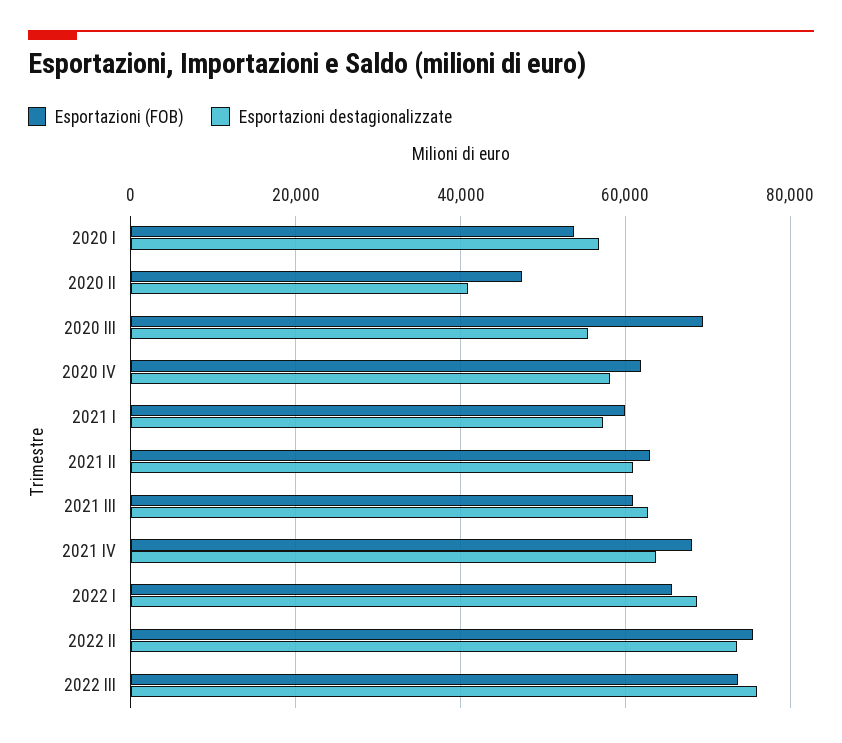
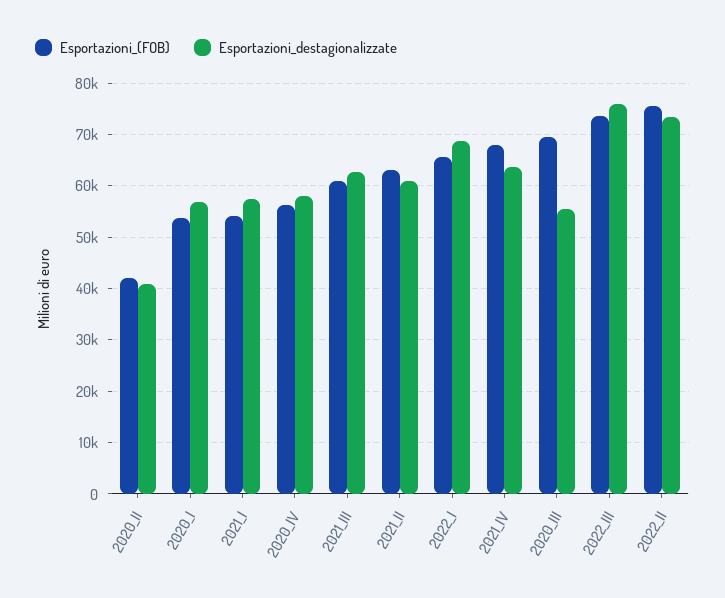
Esportazioni (FOB), 2020 II: 48000 -> 42000
Esportazioni (FOB), 2020 IV: 62000 -> 56000
Esportazioni (FOB), 2021 I: 60000 -> 54000

